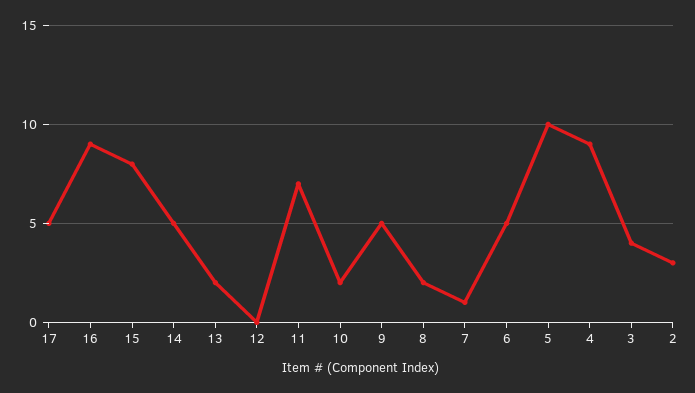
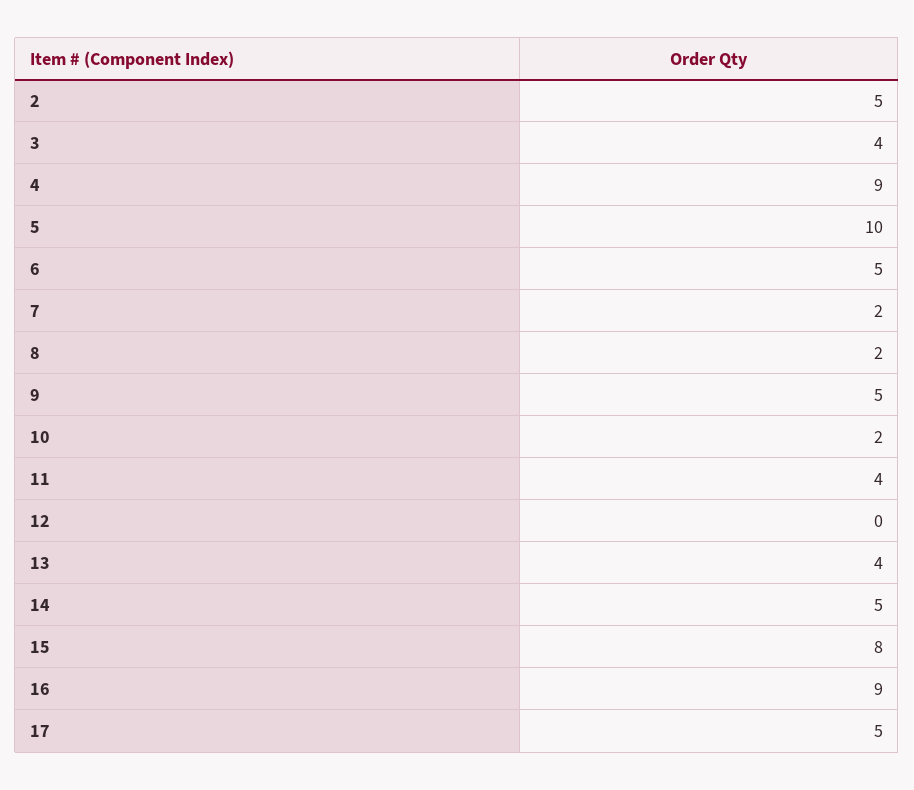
13: 2 -> 4
11: 7 -> 4
7: 1 -> 2
2: 3 -> 5

